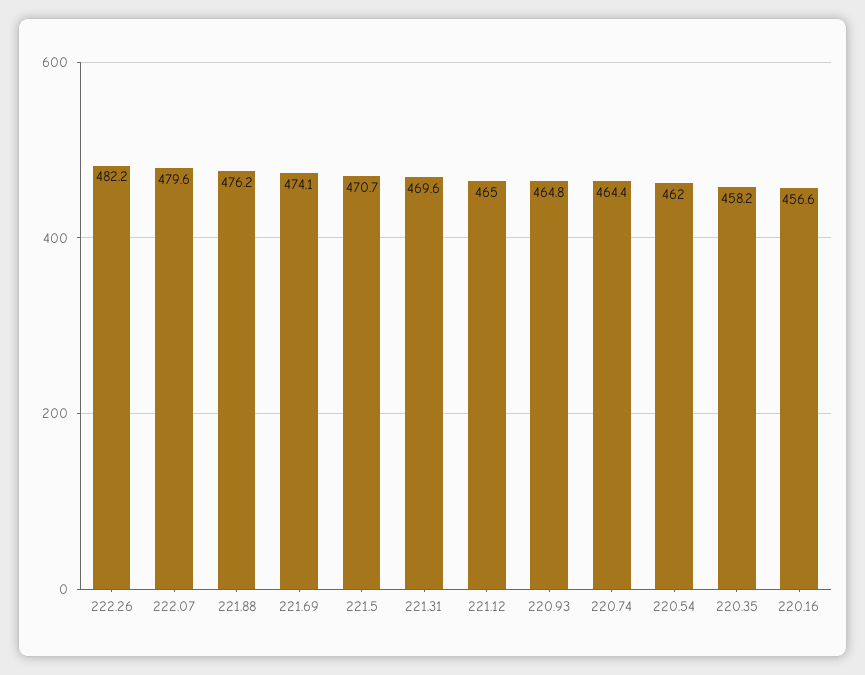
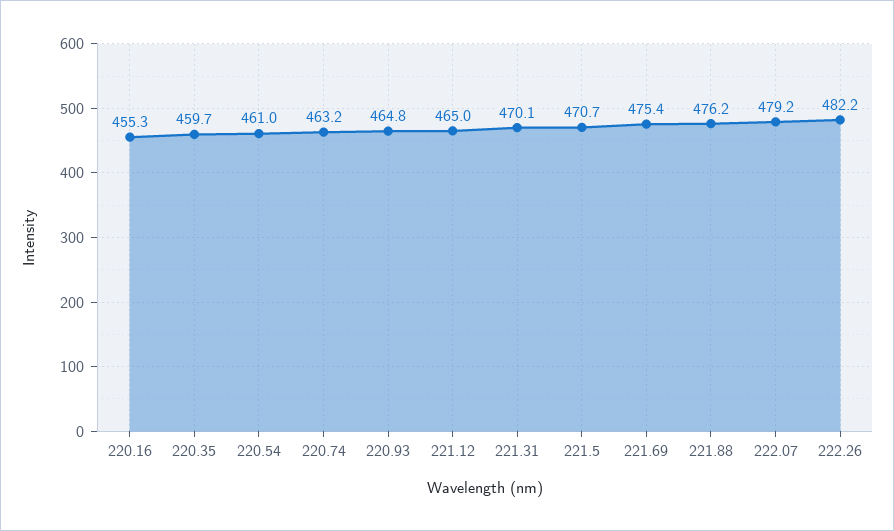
222.07: 479.6 -> 479.2
221.69: 474.1 -> 475.4
221.31: 469.6 -> 470.1
220.74: 464.4 -> 463.2
220.54: 462 -> 461
220.35: 458.2 -> 459.7
220.16: 456.6 -> 455.3

